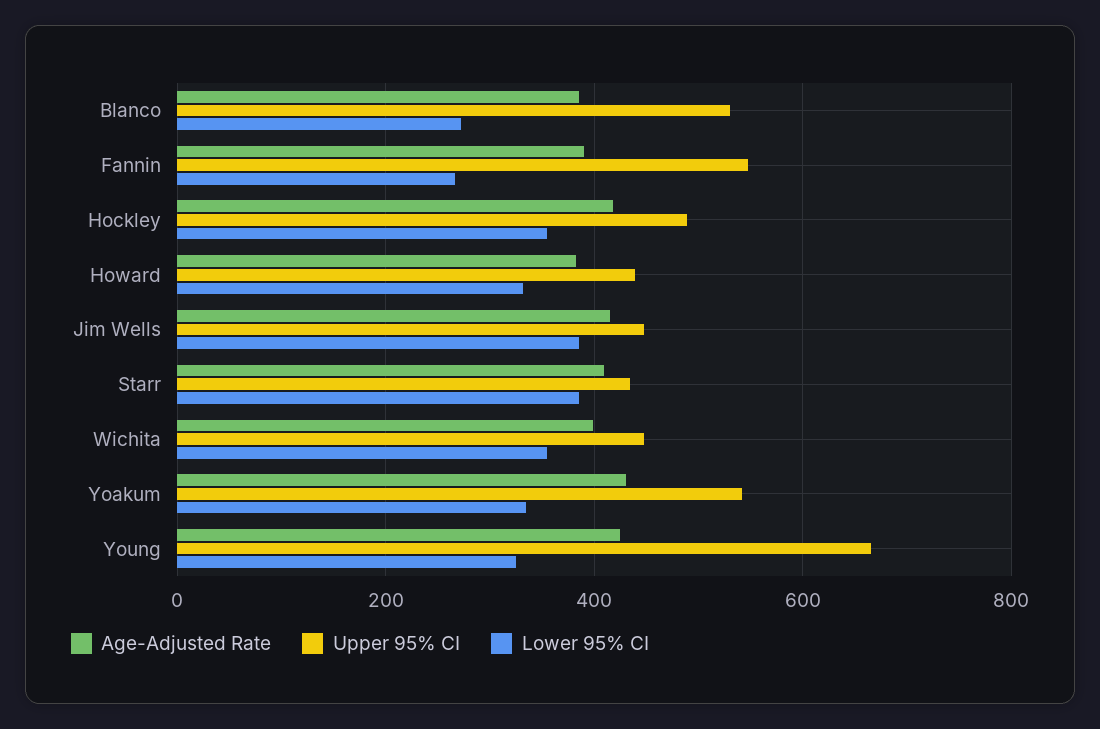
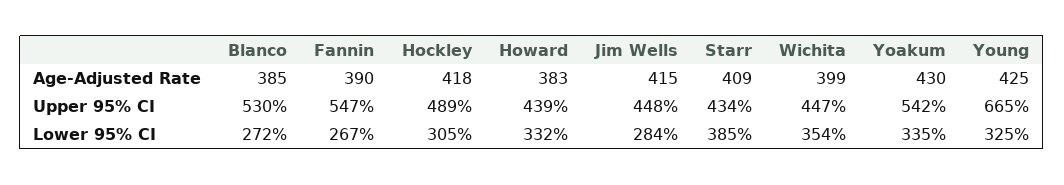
Lower 95% CI, Hockley: 360 -> 305
Lower 95% CI, Jim Wells: 380 -> 284

